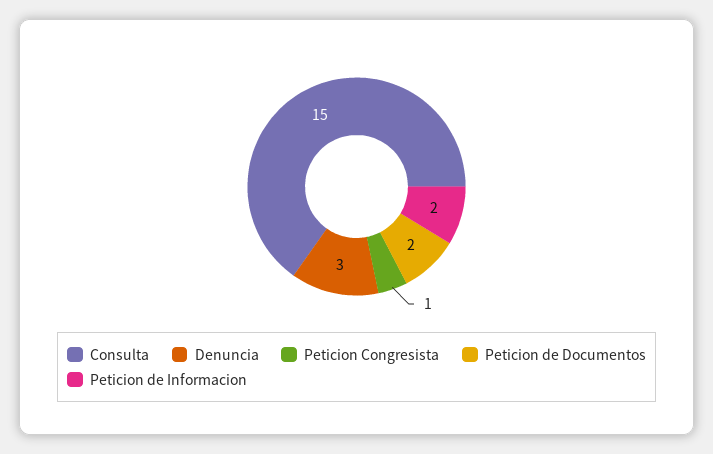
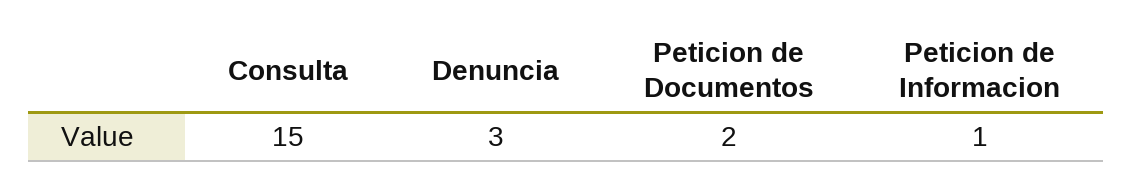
Peticion Congresista: 1 -> none
Peticion de Informacion: 2 -> 1

